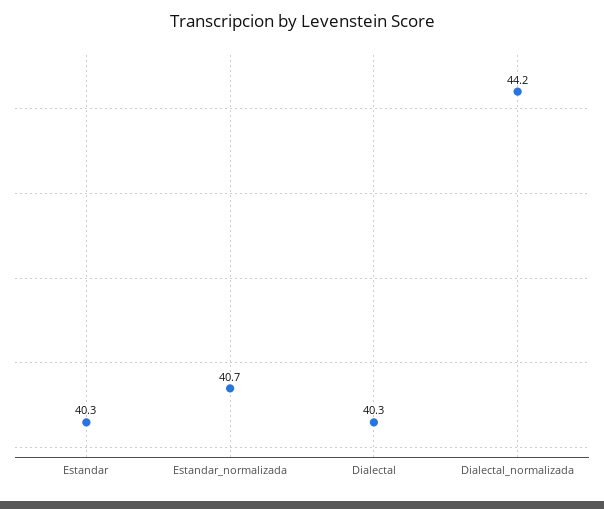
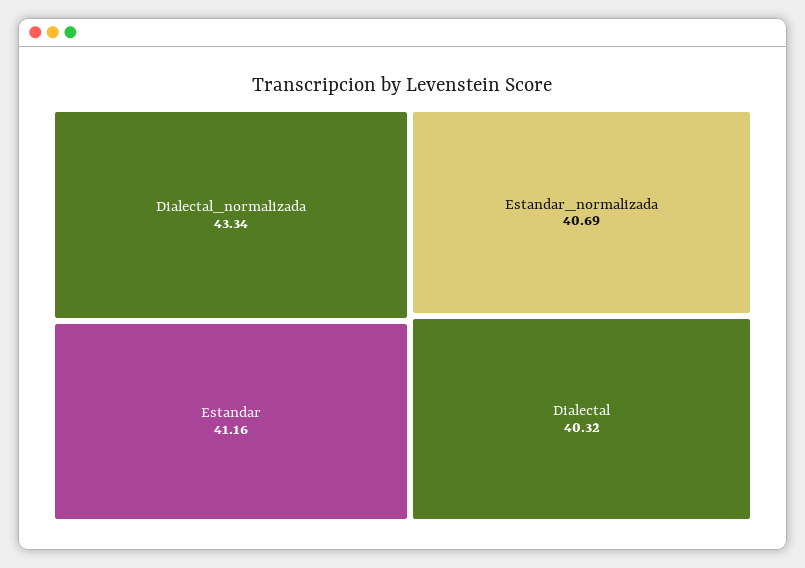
Estandar: 40.3 -> 41.16
Dialectal_normalizada: 44.2 -> 43.34

